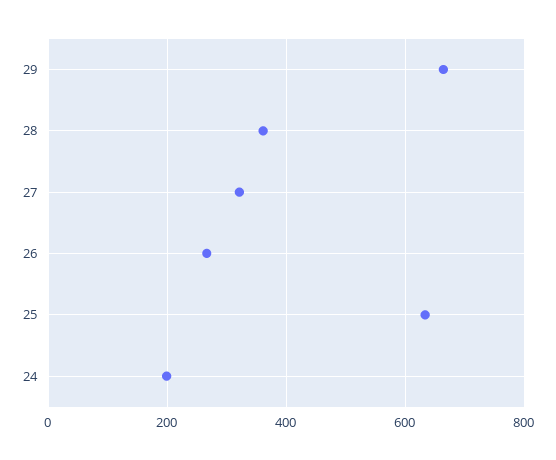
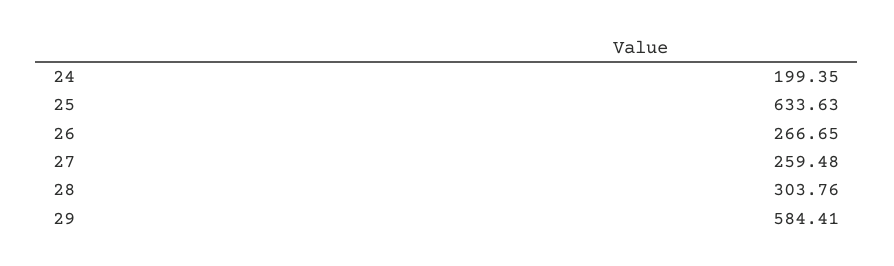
29: 660 -> 584.41
28: 360 -> 303.76
27: 320 -> 259.48

